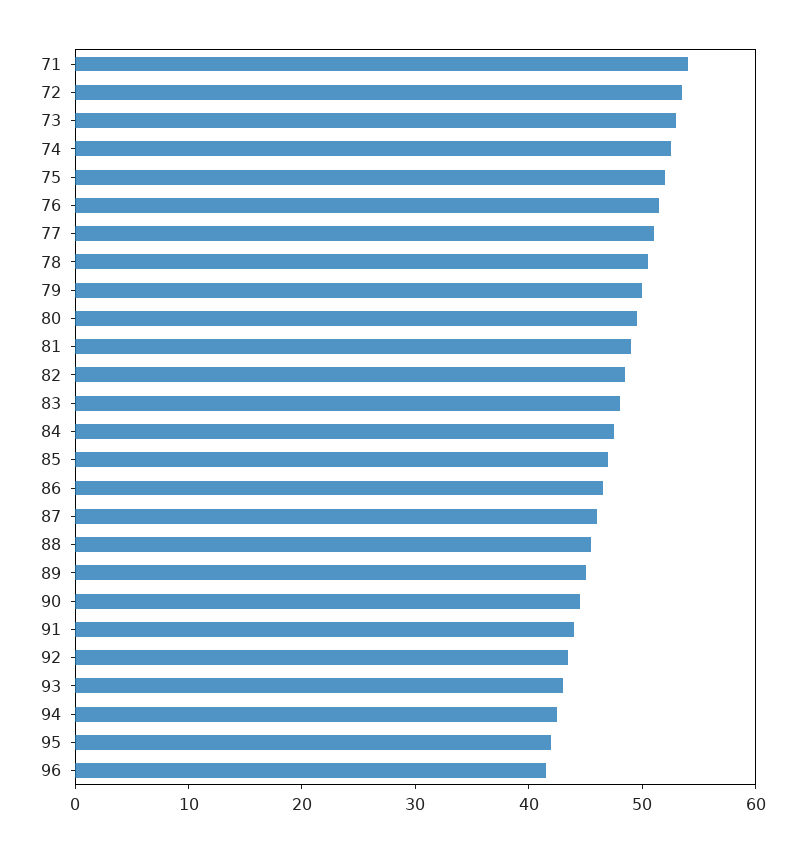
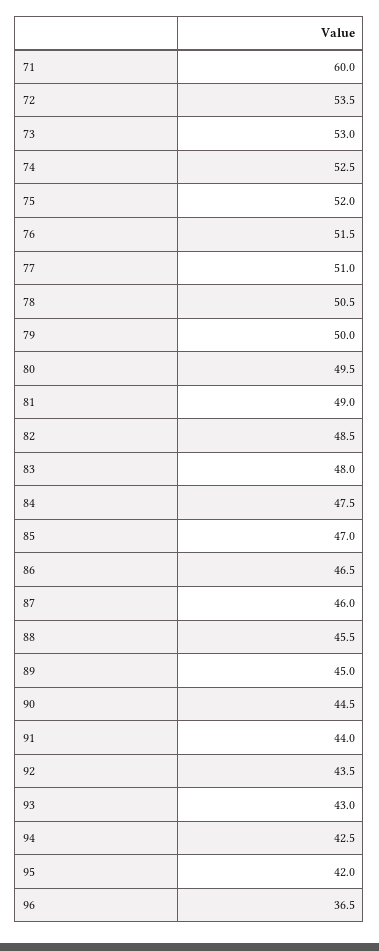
71: 54 -> 60
96: 42 -> 36.5

